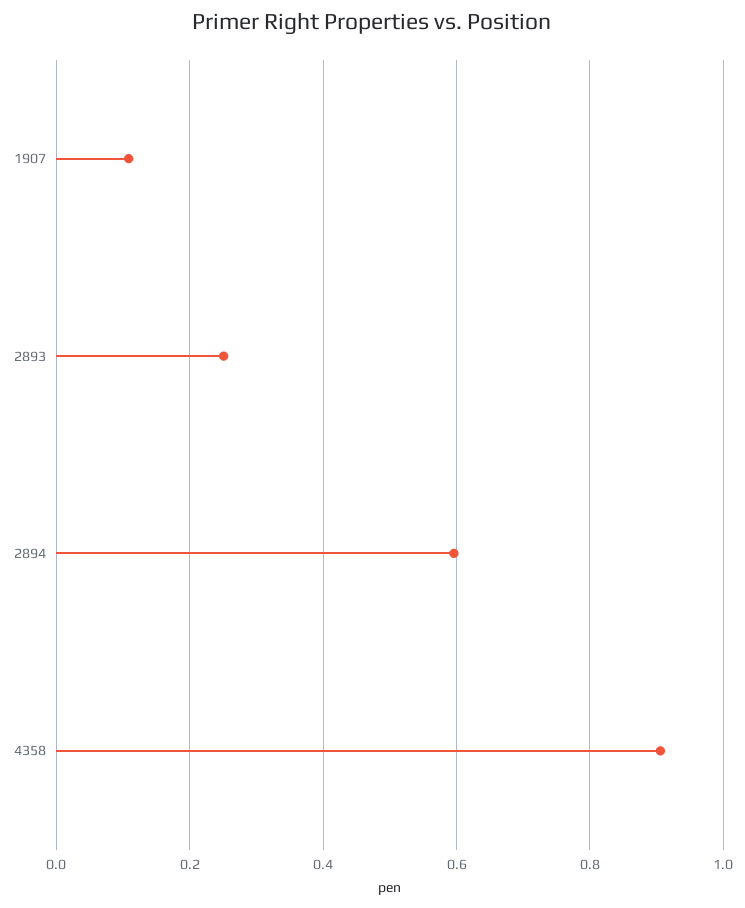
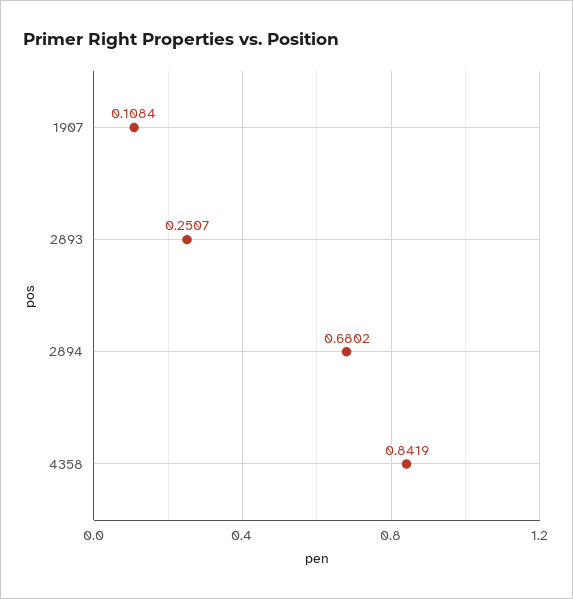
2894: 0.6 -> 0.6802
4358: 0.9 -> 0.8419

